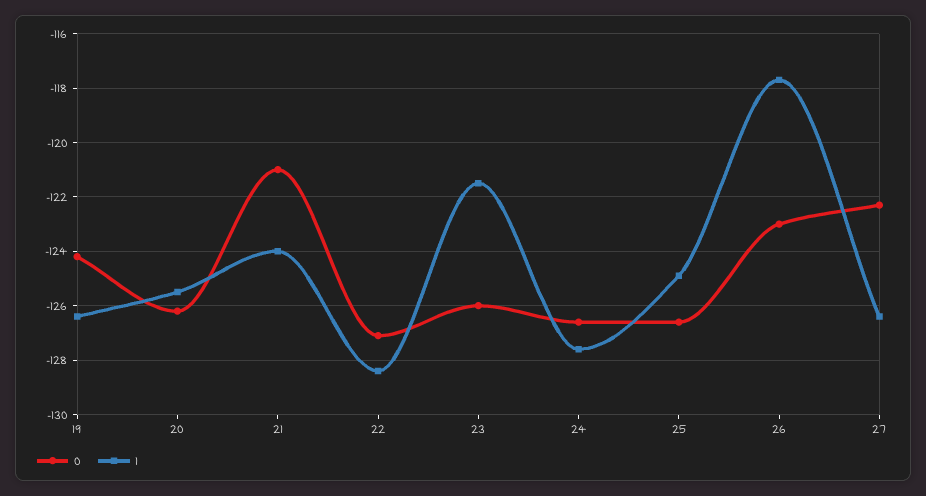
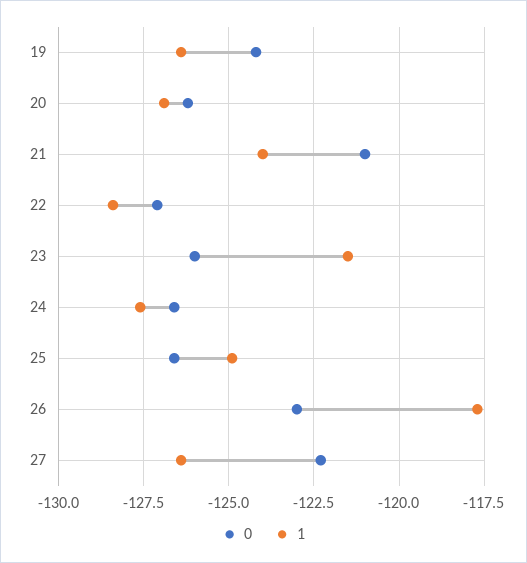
1, 20: -125.5 -> -127

